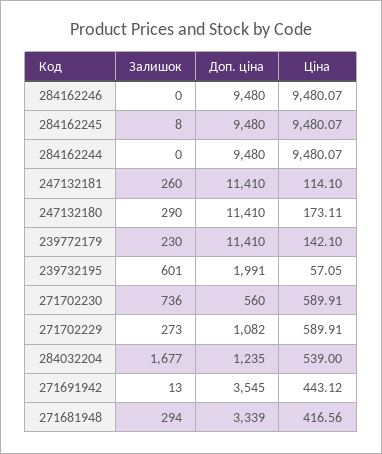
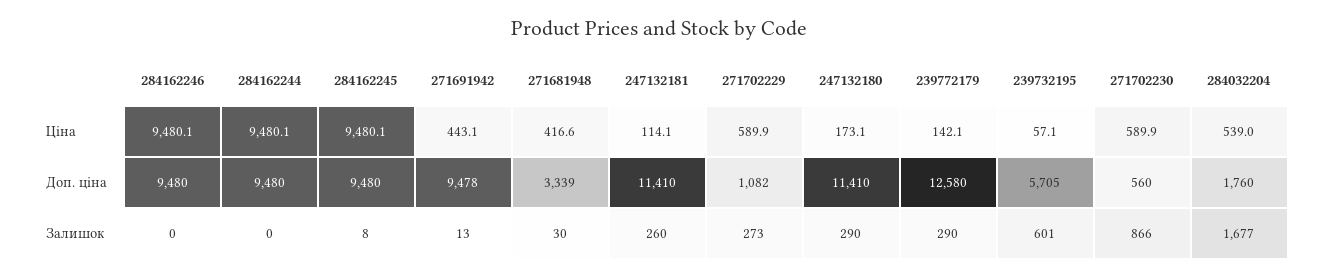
Залишок, 239772179: 230 -> 290
Доп. ціна, 239772179: 11410 -> 12580
Доп. ціна, 239732195: 1991 -> 5705
Залишок, 271702230: 736 -> 866
Доп. ціна, 284032204: 1235 -> 1760
Доп. ціна, 271691942: 3545 -> 9478
Залишок, 271681948: 294 -> 30

